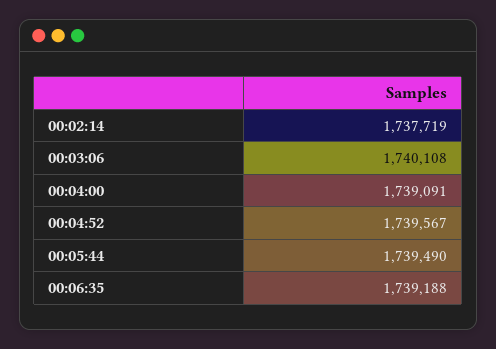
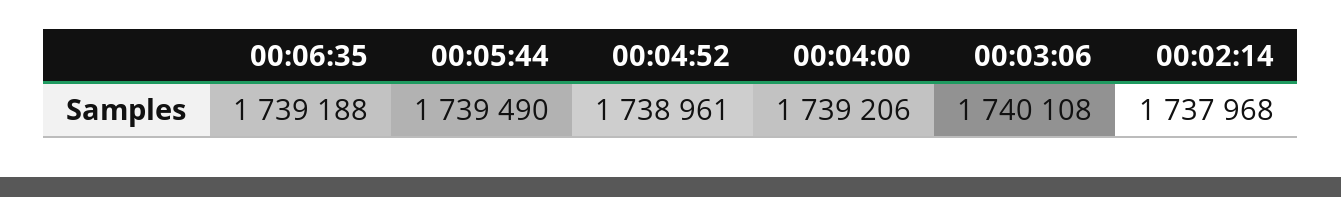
00:02:14: 1737719 -> 1737968
00:04:00: 1739091 -> 1739206
00:04:52: 1739567 -> 1738961

